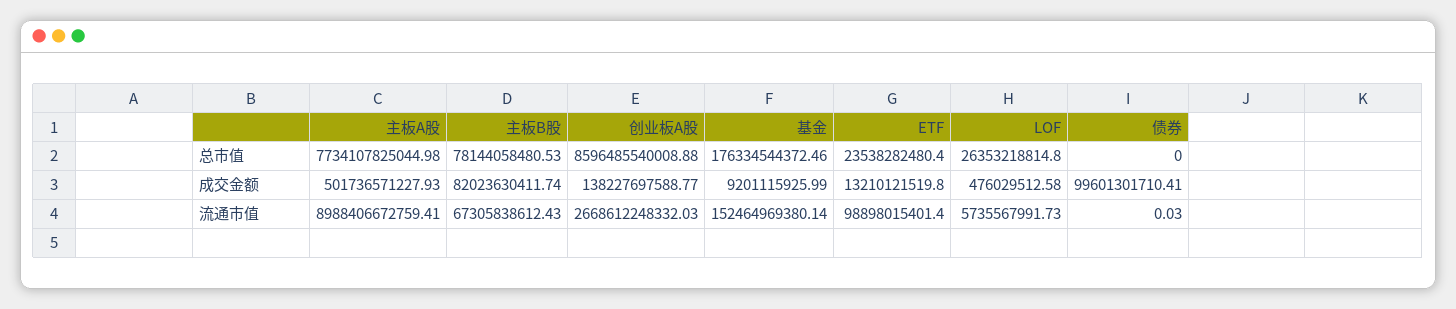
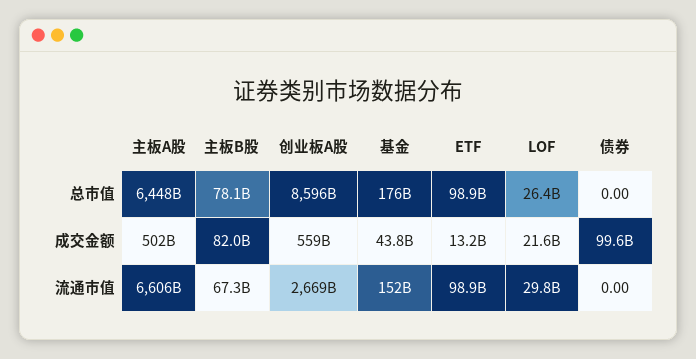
主板A股, 总市值: 7734107825044.98 -> 6448000000000
ETF, 总市值: 23538282480.4 -> 98900000000
创业板A股, 成交金额: 138227697588.77 -> 559000000000
基金, 成交金额: 9201115925.99 -> 43800000000
LOF, 成交金额: 476029512.58 -> 21600000000
主板A股, 流通市值: 8988406672759.41 -> 6606000000000
LOF, 流通市值: 5735567991.73 -> 29800000000
债券, 流通市值: 0.03 -> 0

